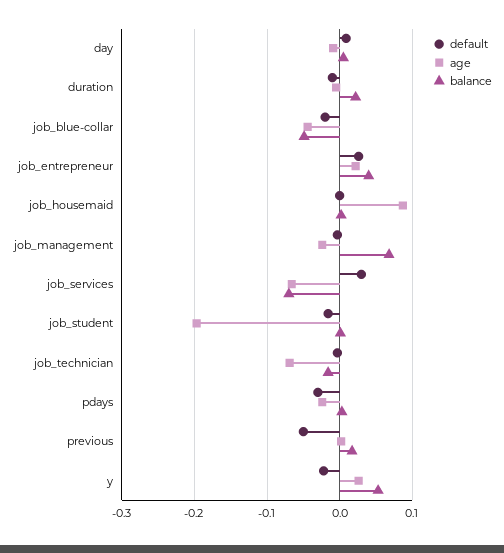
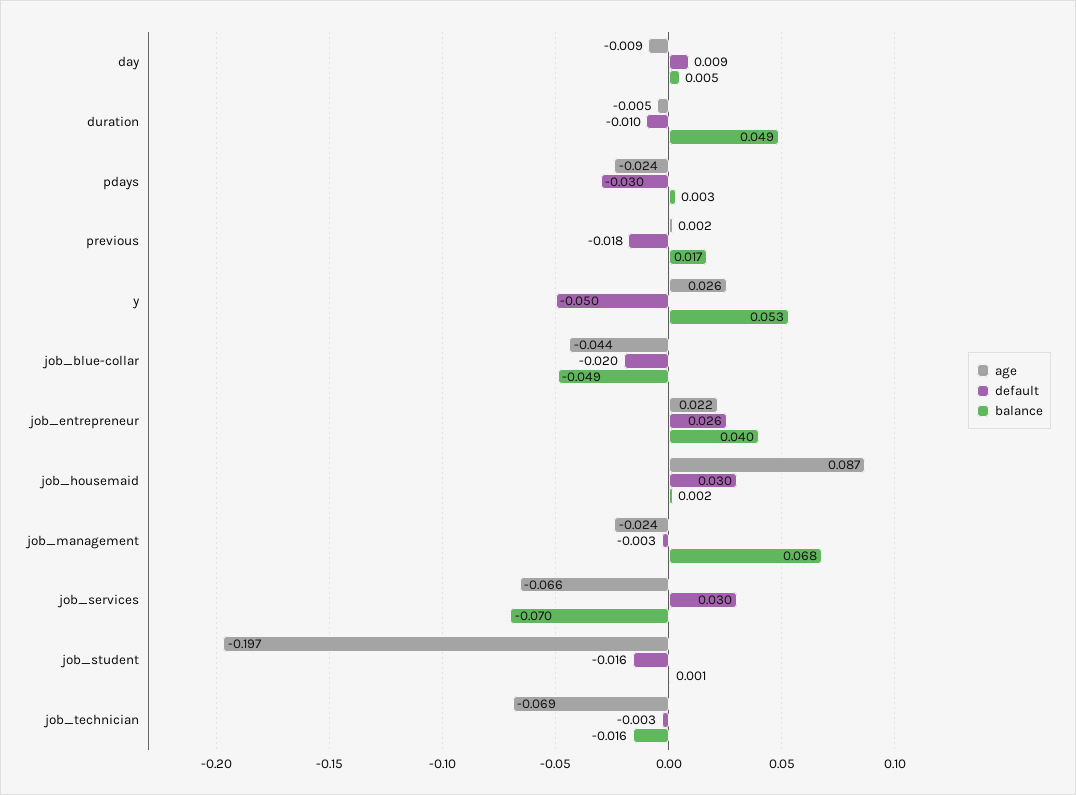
balance, duration: 0.02 -> 0.049
default, job_housemaid: 0 -> 0.03
default, previous: -0.05 -> -0.018
default, y: -0.02 -> -0.05

